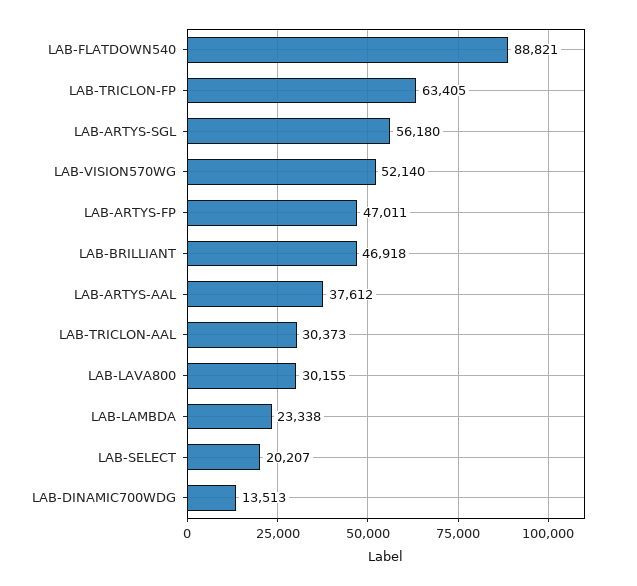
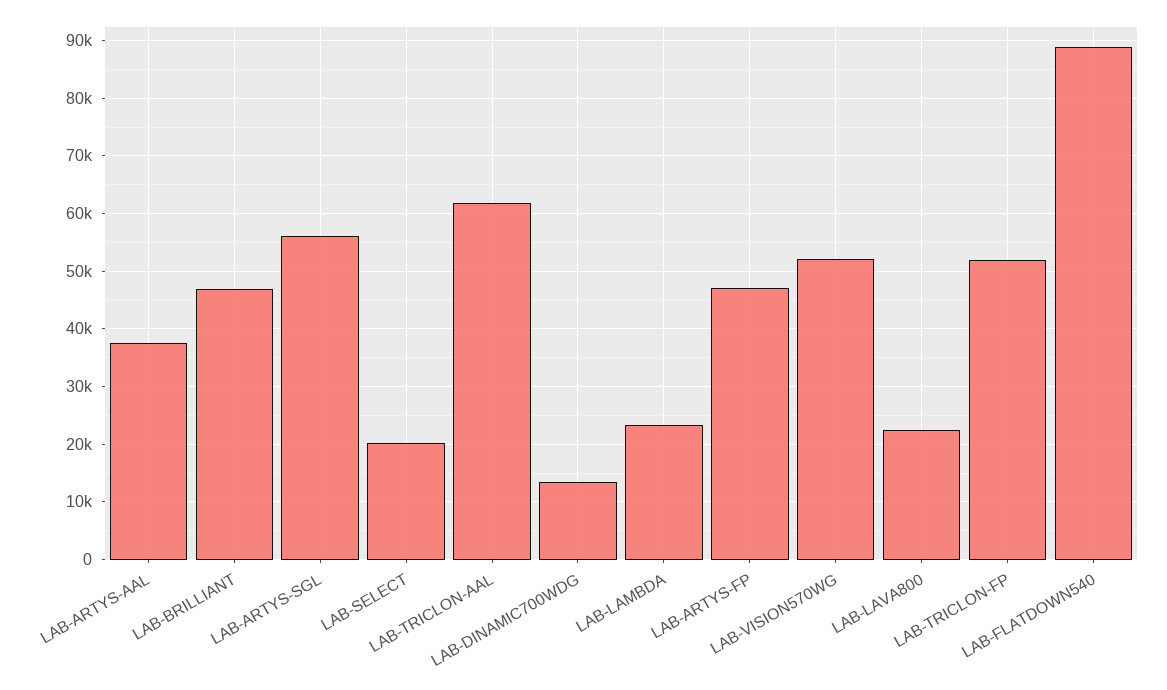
LAB-TRICLON-FP: 63405 -> 52000
LAB-TRICLON-AAL: 30373 -> 62000
LAB-LAVA800: 30155 -> 22000

